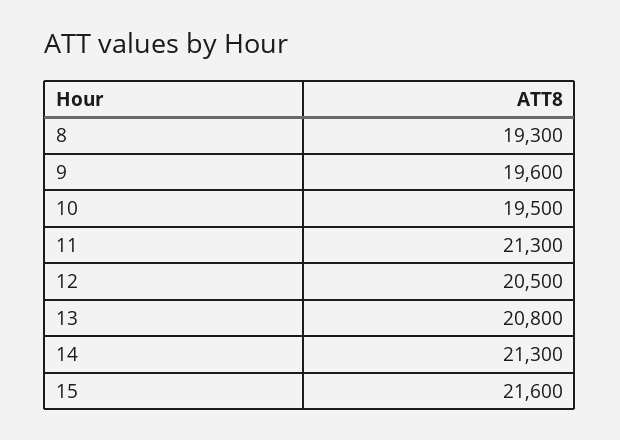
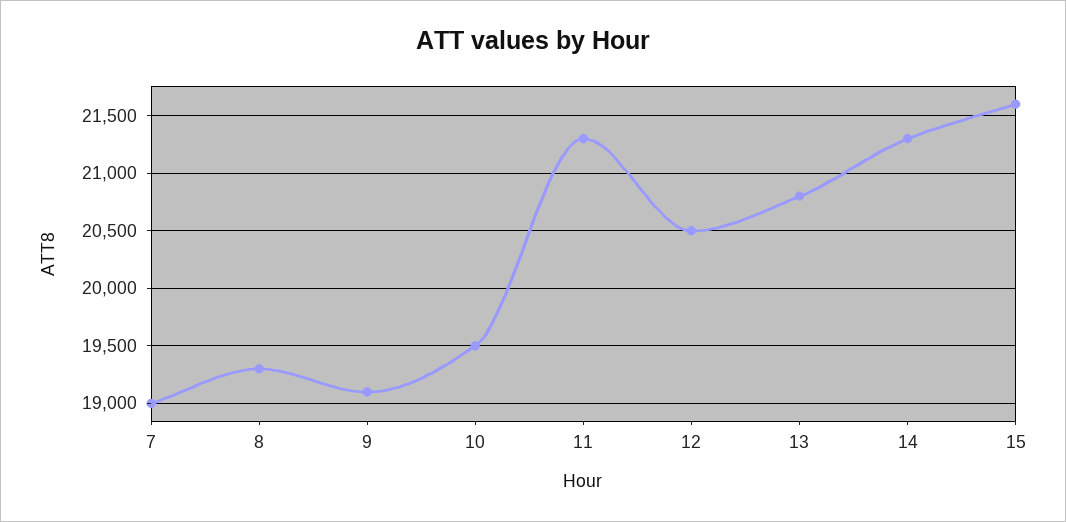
9: 19600 -> 19100
7: none -> 19000

